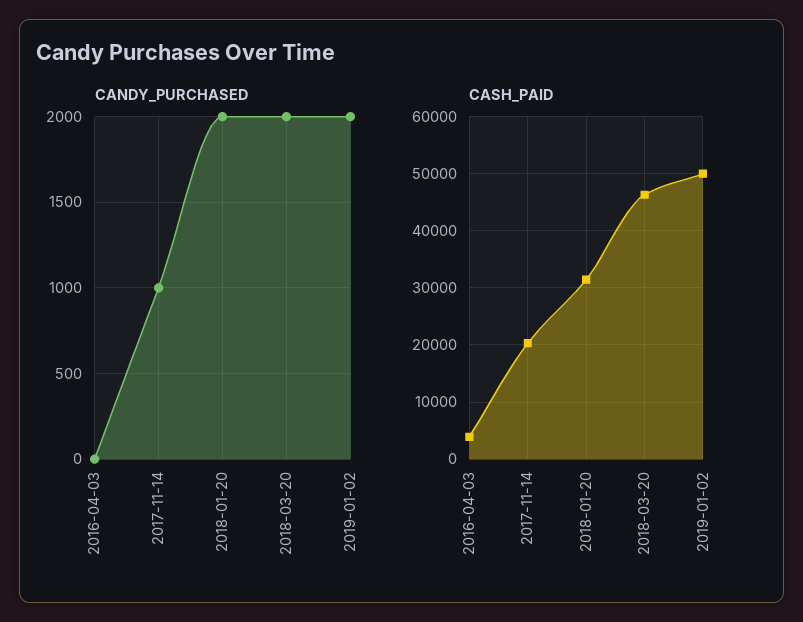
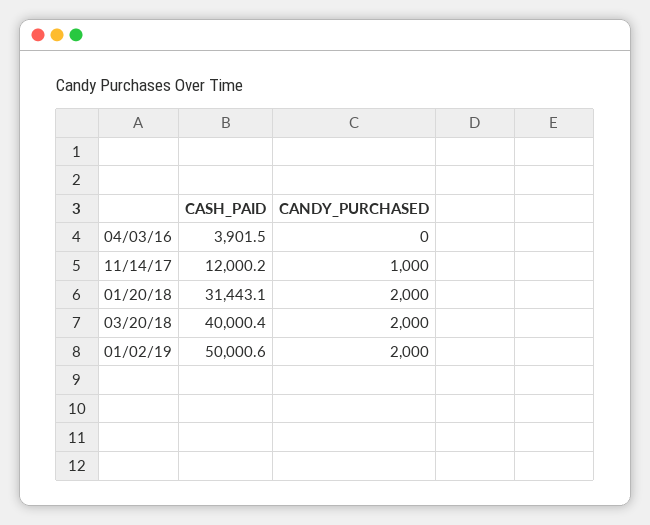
CASH_PAID, 2017-11-14: 20000 -> 12000.2
CASH_PAID, 2018-03-20: 46000 -> 40000.4

